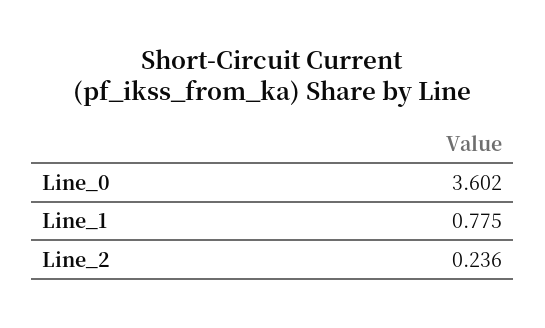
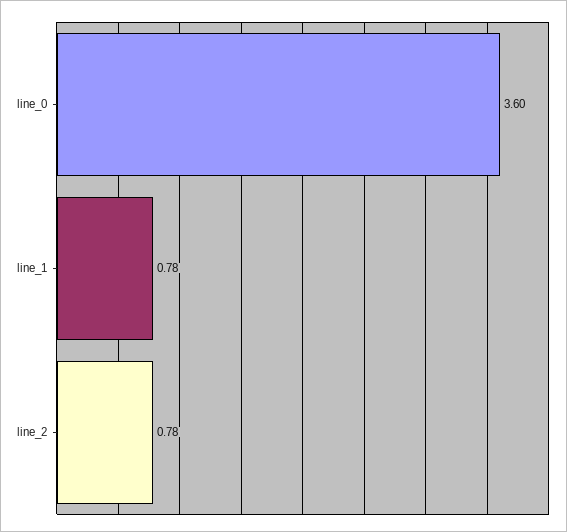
Line_2: 0.236 -> 0.78

